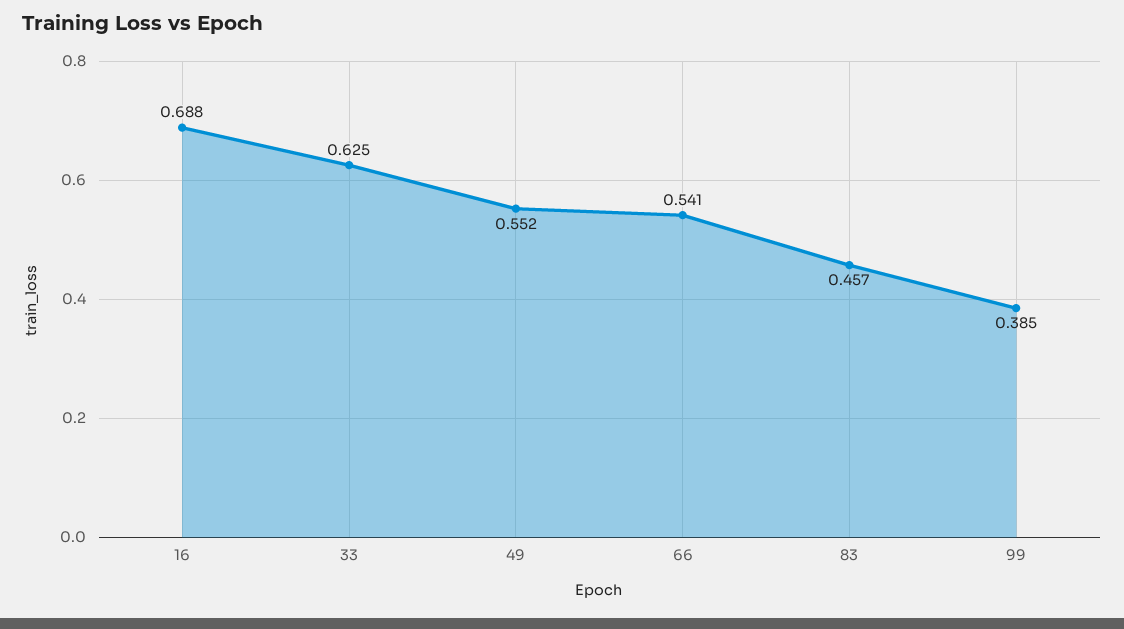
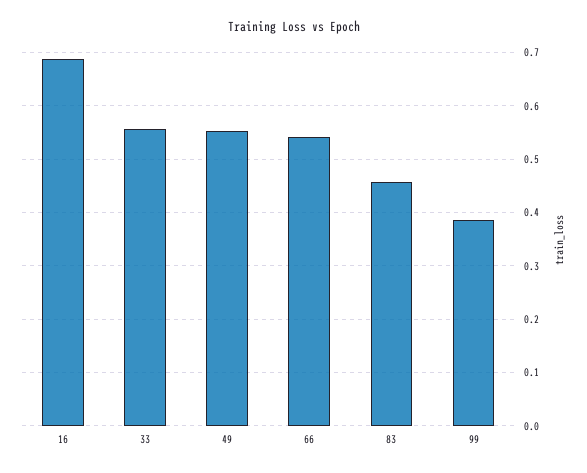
33: 0.625 -> 0.56

